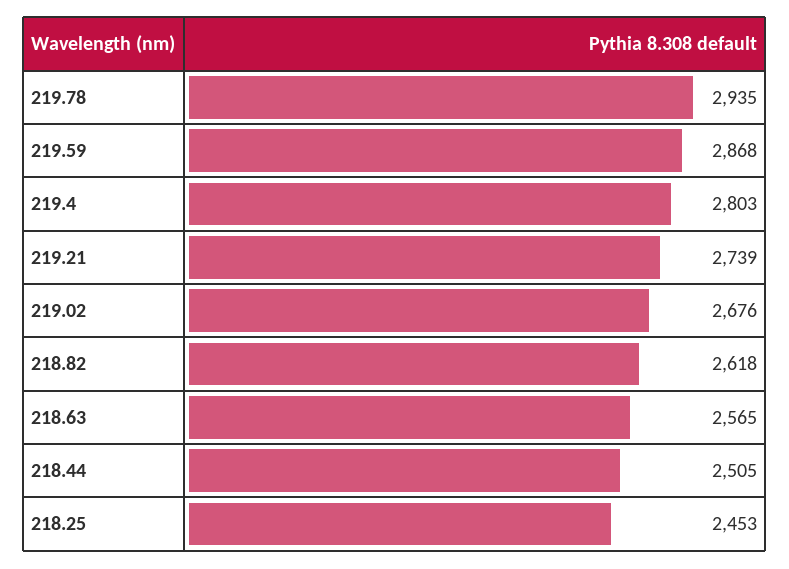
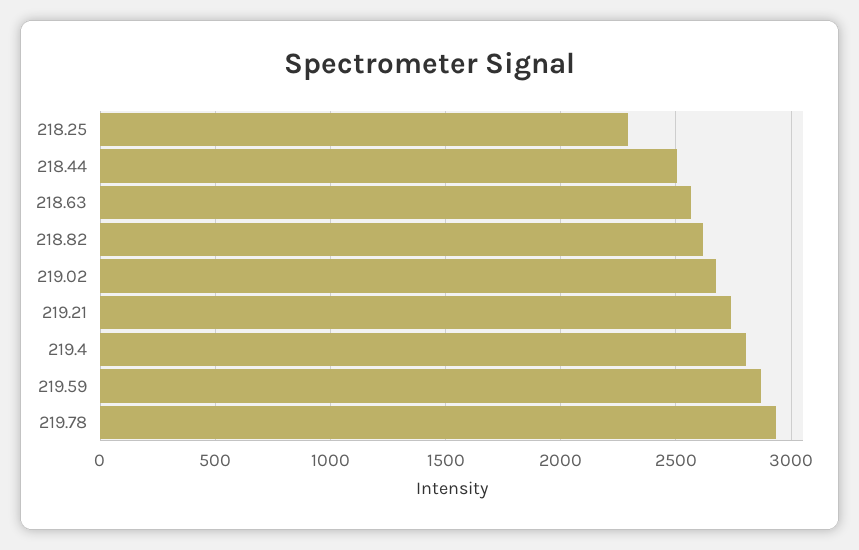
218.25: 2453 -> 2300

